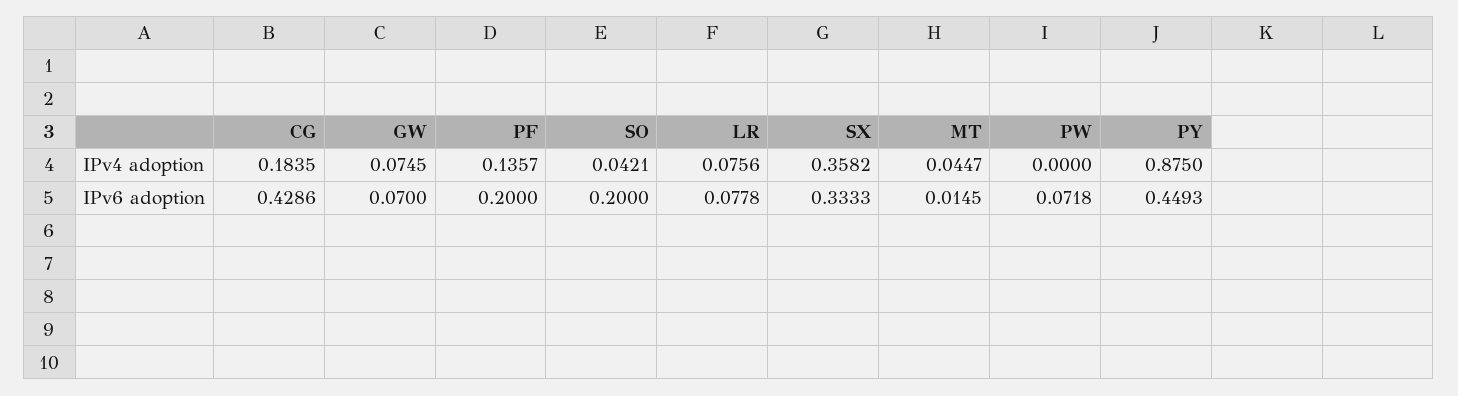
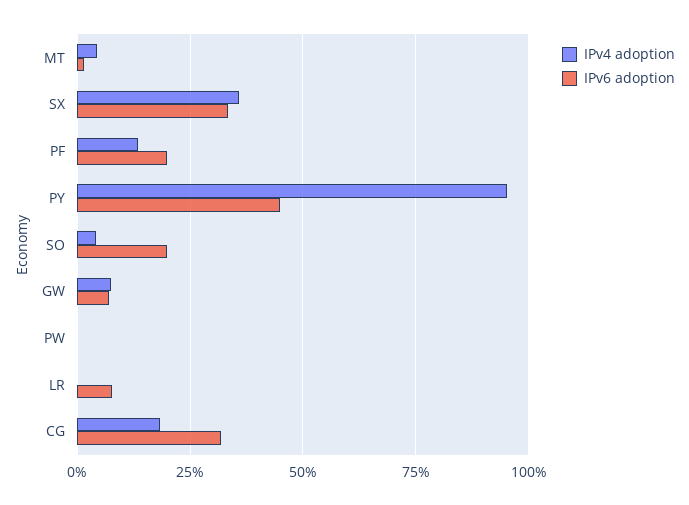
IPv4 adoption, LR: 0.0756 -> 0
IPv4 adoption, PY: 0.875 -> 0.95
IPv6 adoption, CG: 0.4286 -> 0.325
IPv6 adoption, PW: 0.0718 -> 0

